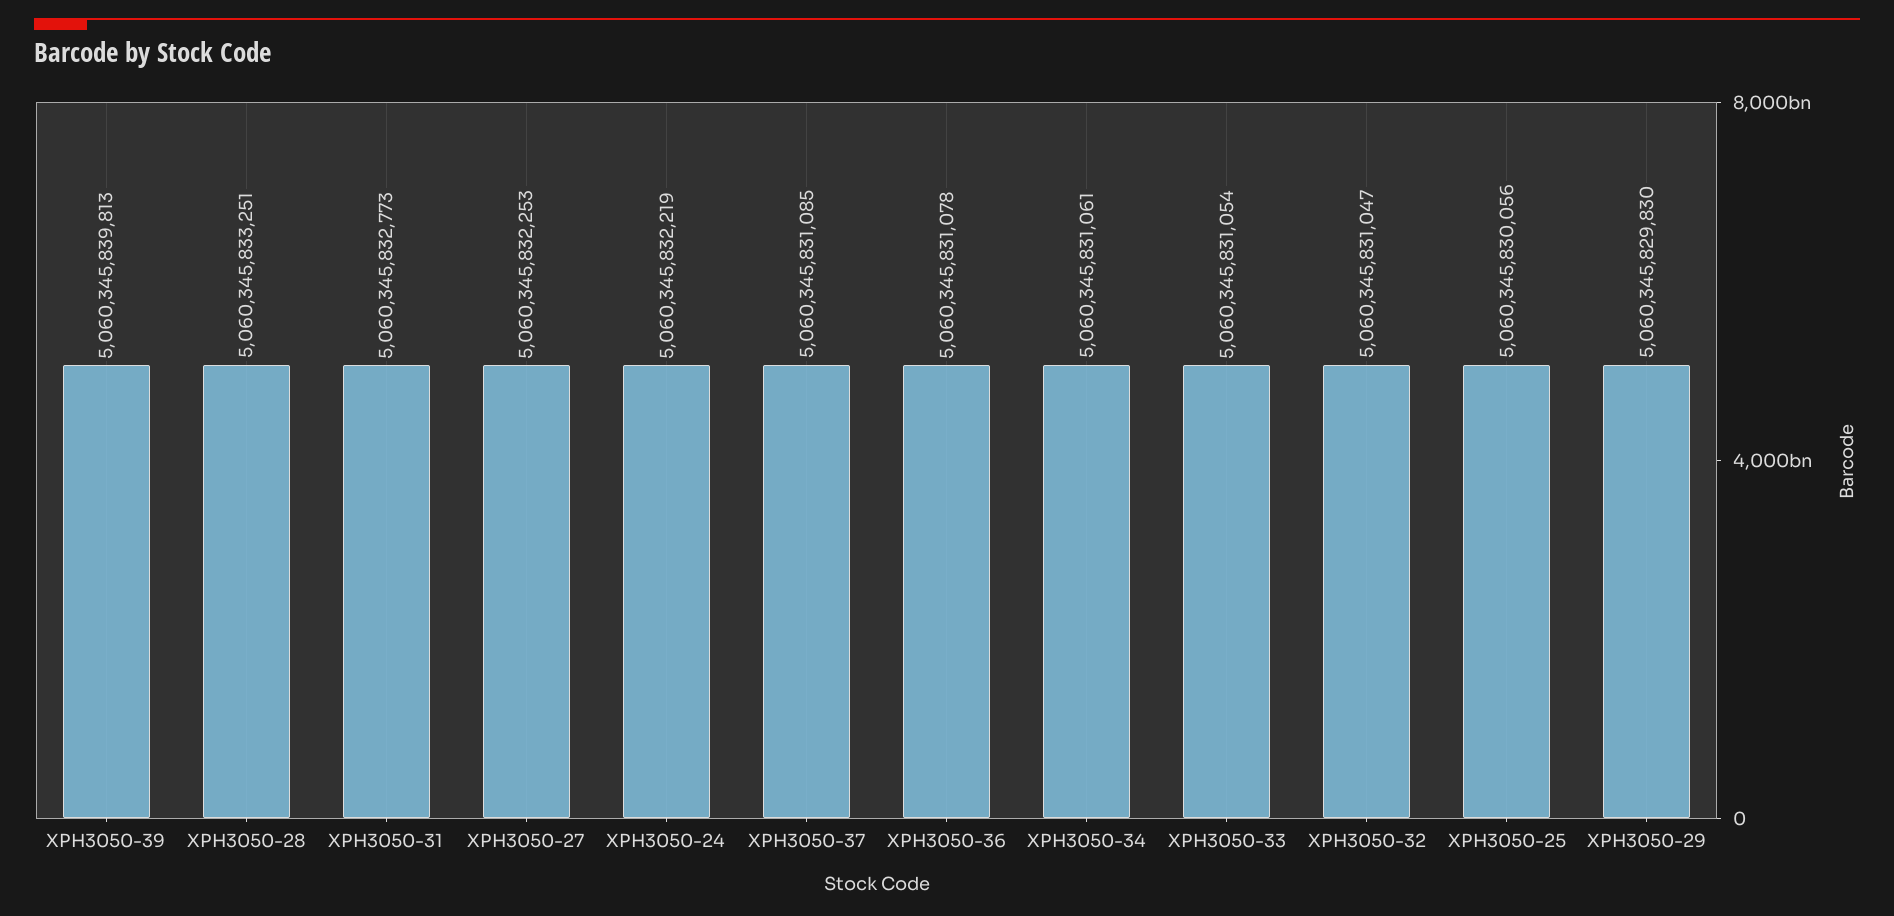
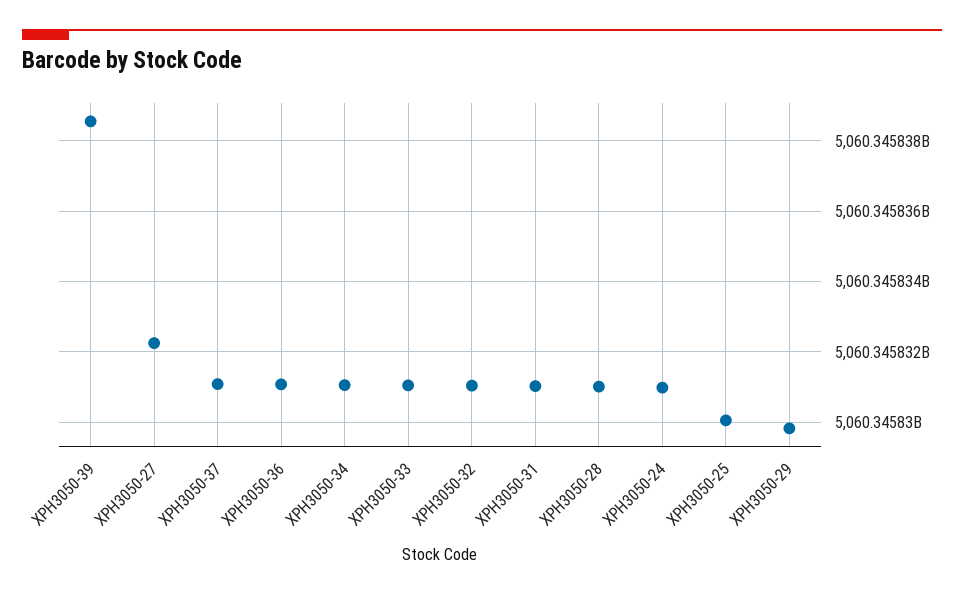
XPH3050-39: 5060345839813 -> 5060345838600
XPH3050-28: 5060345833251 -> 5060345831000
XPH3050-31: 5060345832773 -> 5060345831000
XPH3050-24: 5060345832219 -> 5060345831000

